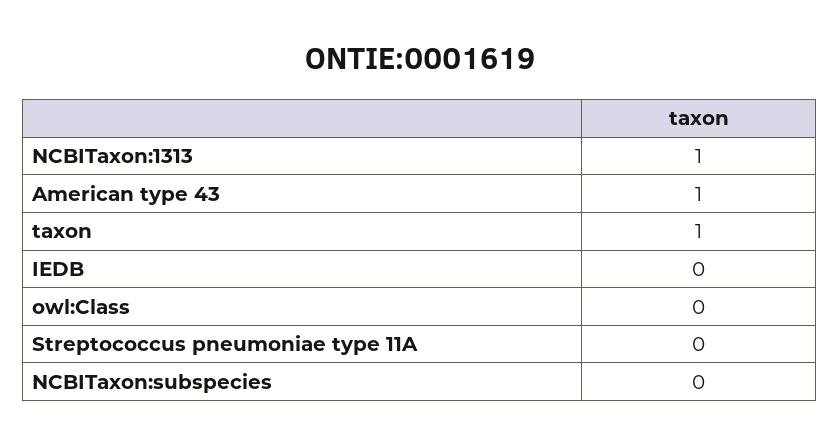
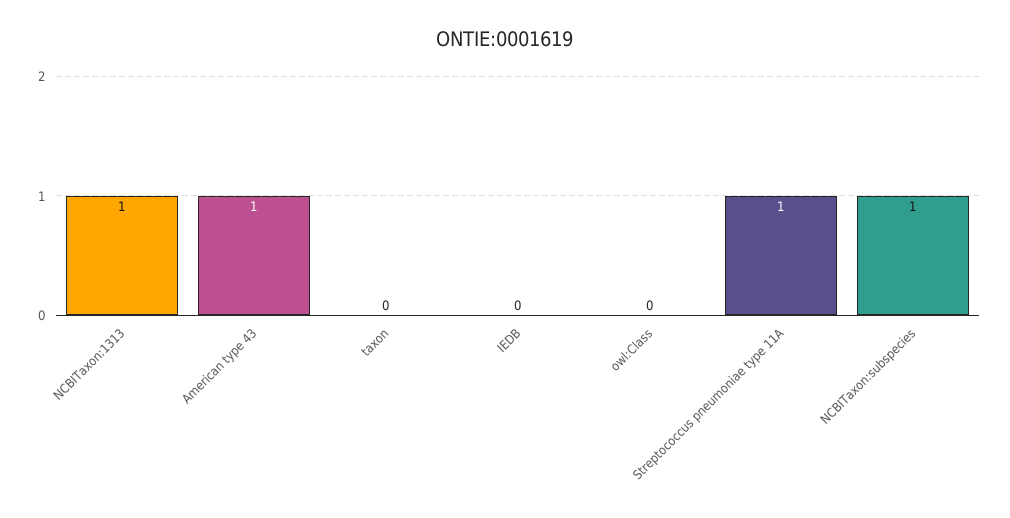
taxon: 1 -> 0
Streptococcus pneumoniae type 11A: 0 -> 1
NCBITaxon:subspecies: 0 -> 1

